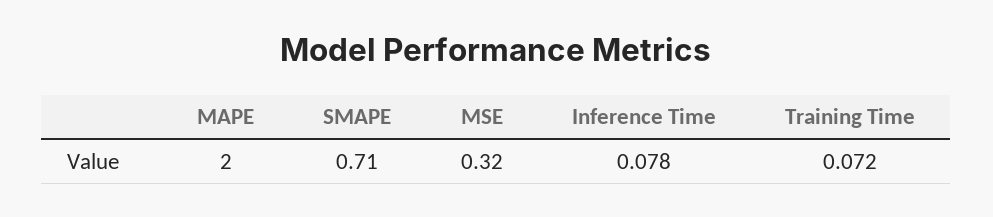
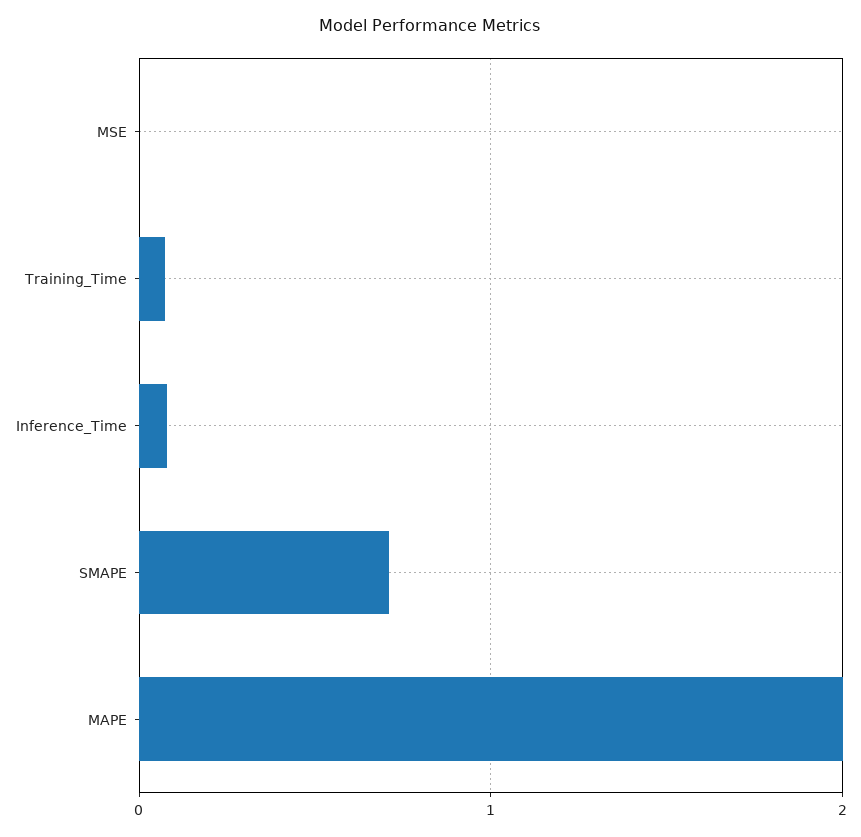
MSE: 0.32 -> 0

